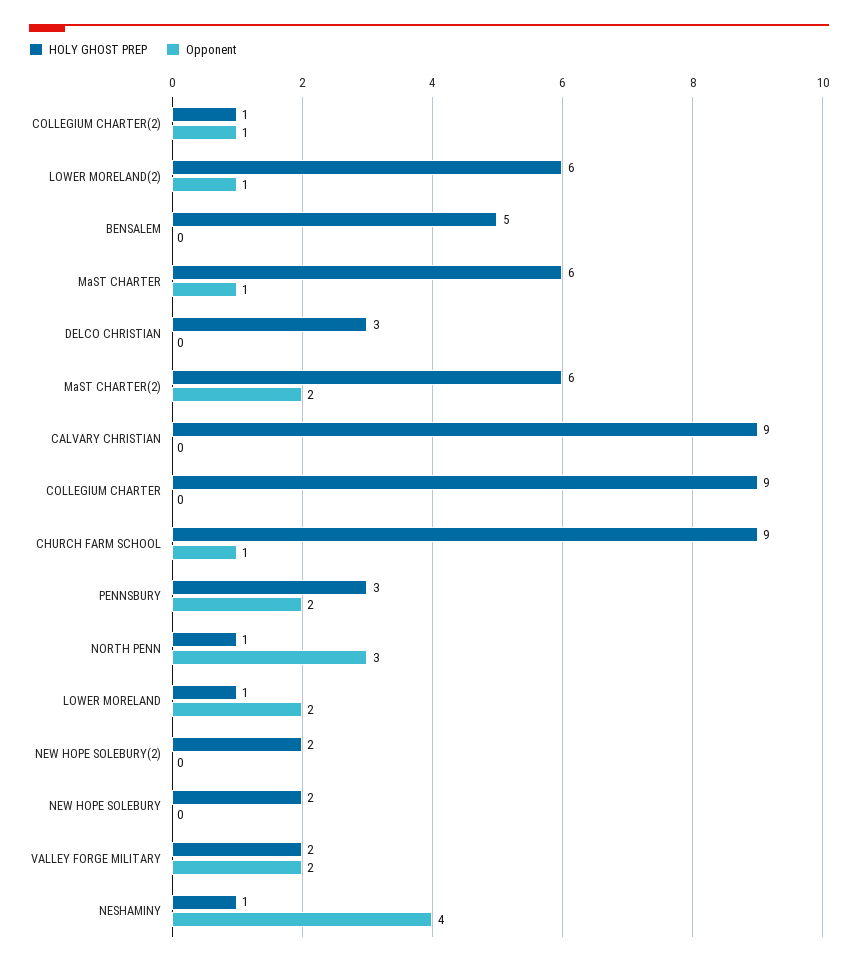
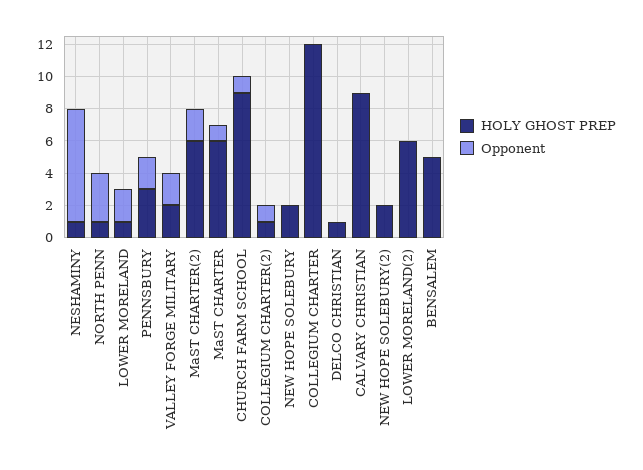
Opponent, LOWER MORELAND(2): 1 -> 0
HOLY GHOST PREP, DELCO CHRISTIAN: 3 -> 1
HOLY GHOST PREP, COLLEGIUM CHARTER: 9 -> 12
Opponent, NESHAMINY: 4 -> 7

